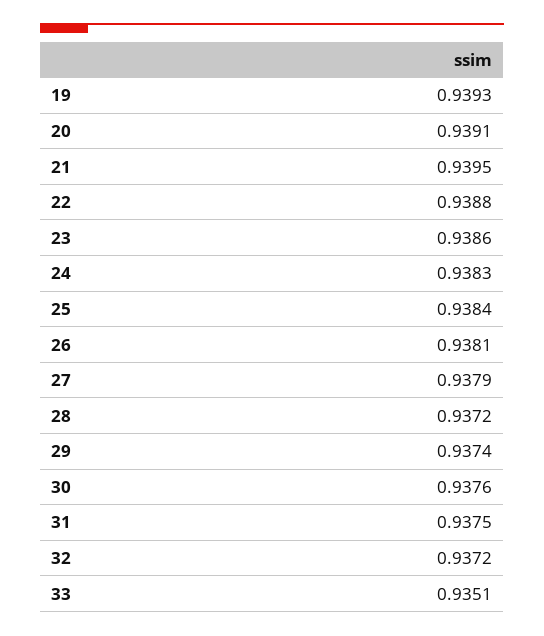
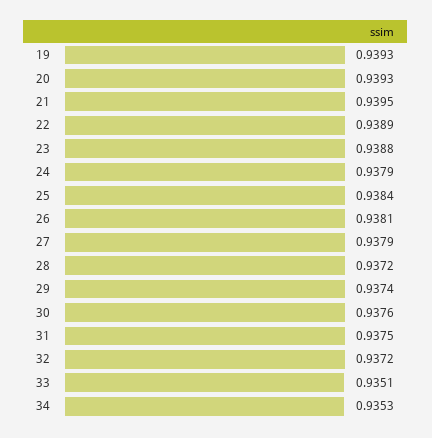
20: 0.9391 -> 0.9393
22: 0.9388 -> 0.9389
23: 0.9386 -> 0.9388
24: 0.9383 -> 0.9379
34: none -> 0.9353

